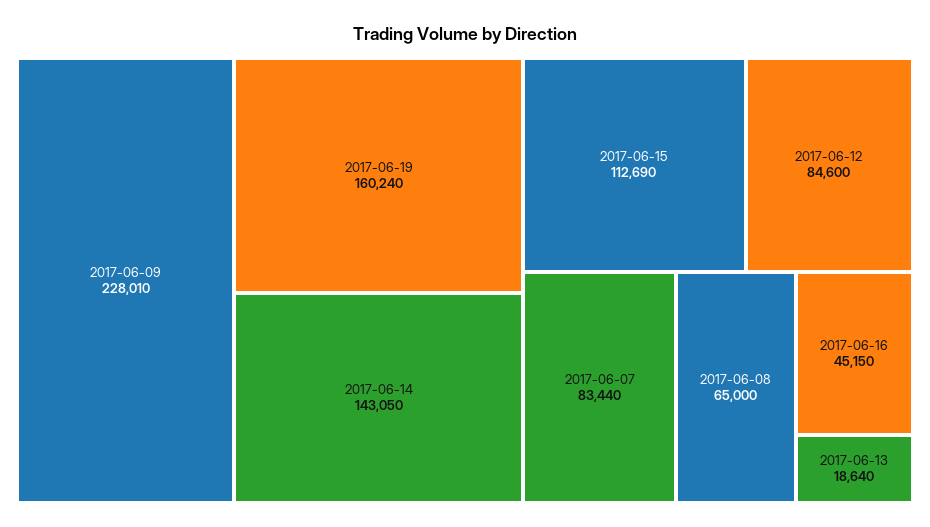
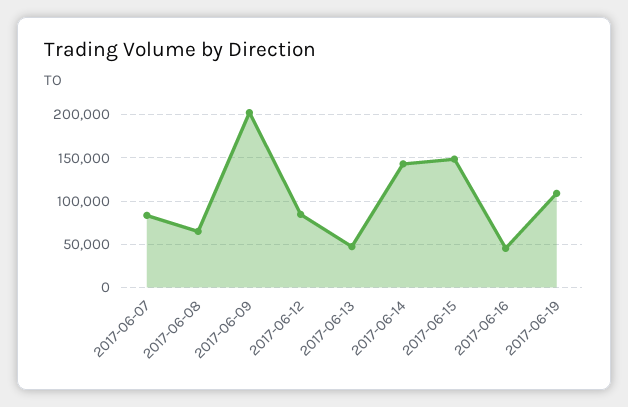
2017-06-09: 228010 -> 200000
2017-06-19: 160240 -> 110000
2017-06-15: 112690 -> 150000
2017-06-13: 18640 -> 50000

